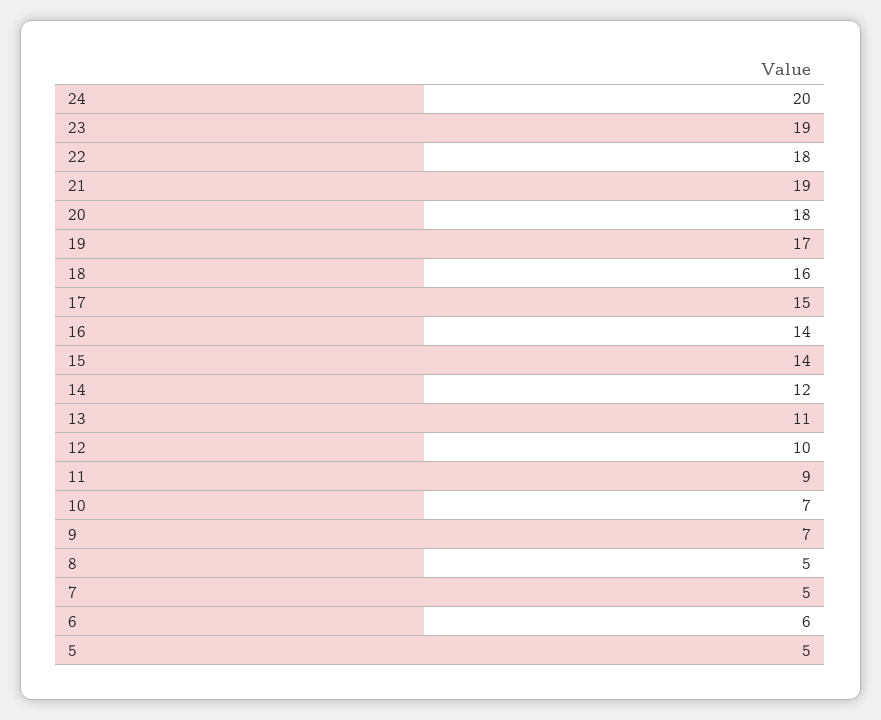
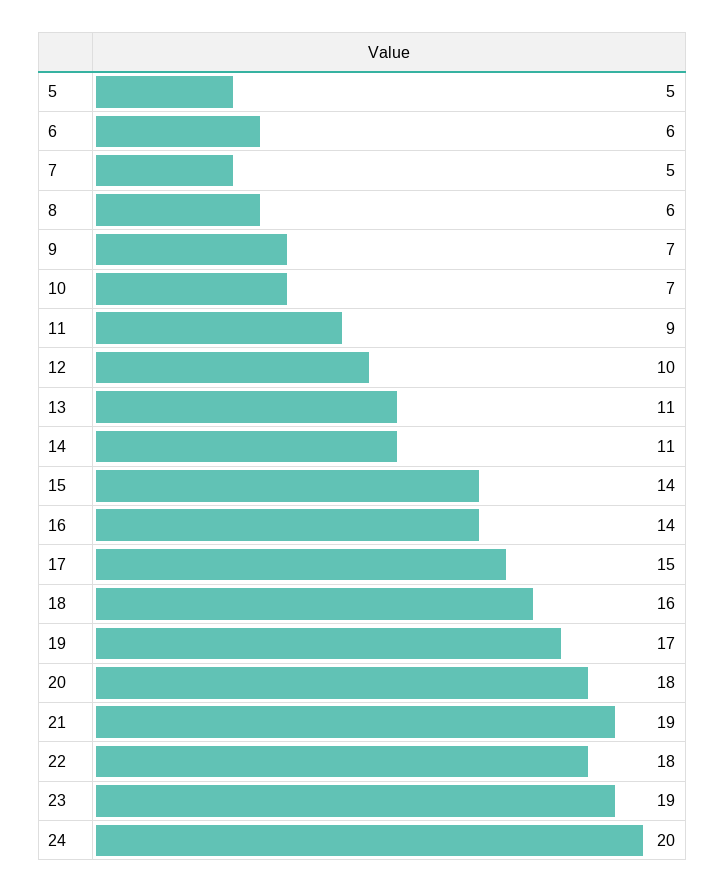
14: 12 -> 11
8: 5 -> 6

